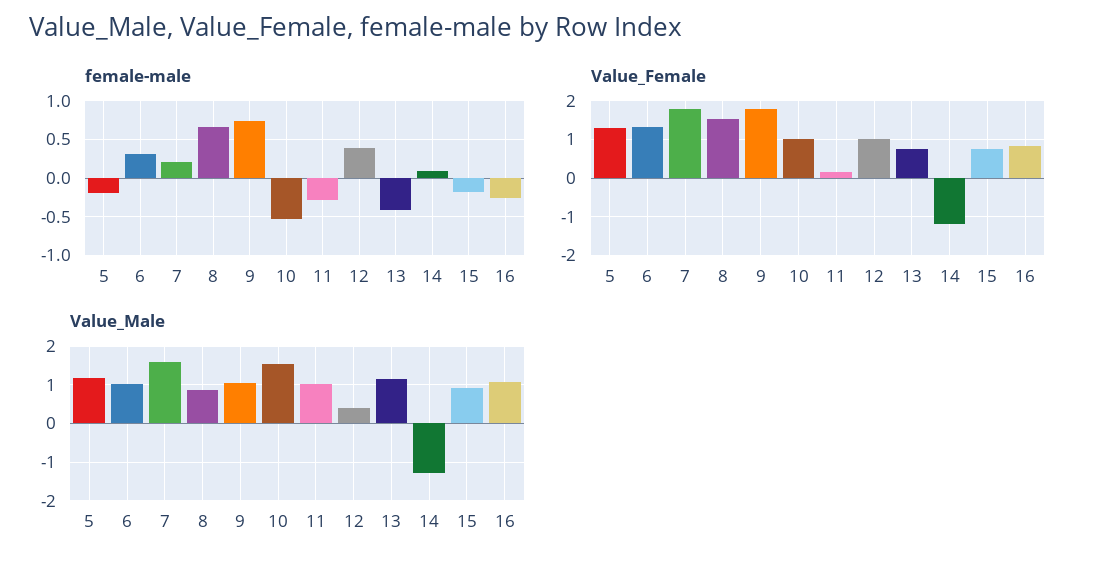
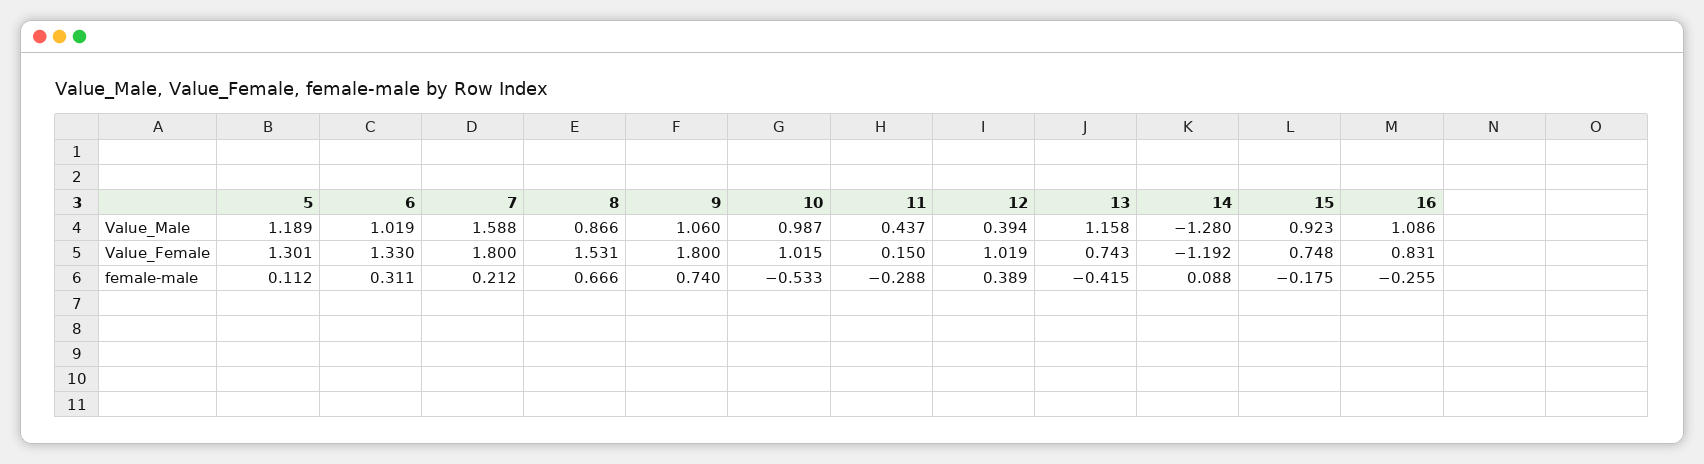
female-male, 5: -0.2 -> 0.112
Value_Male, 10: 1.6 -> 0.987
Value_Male, 11: 1 -> 0.437

